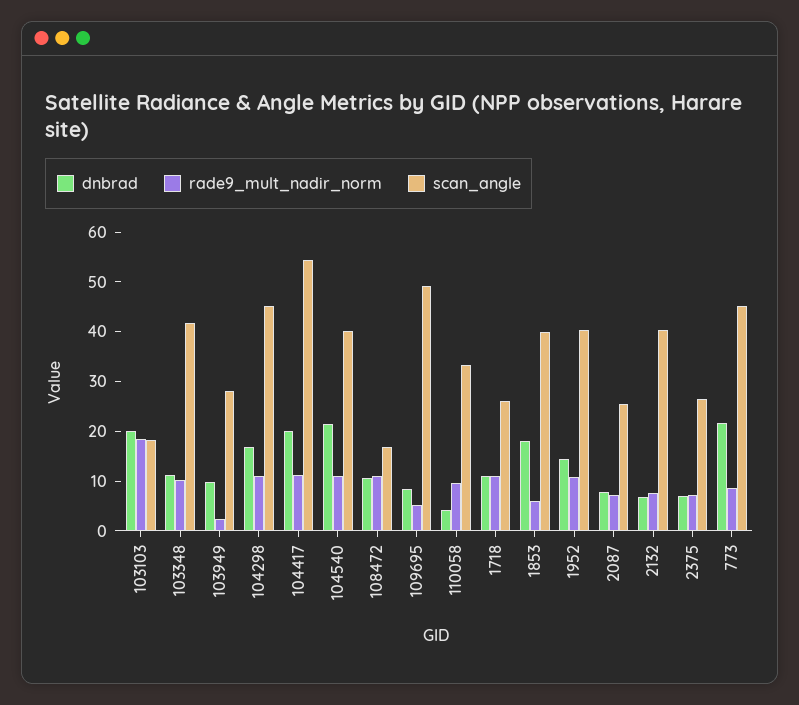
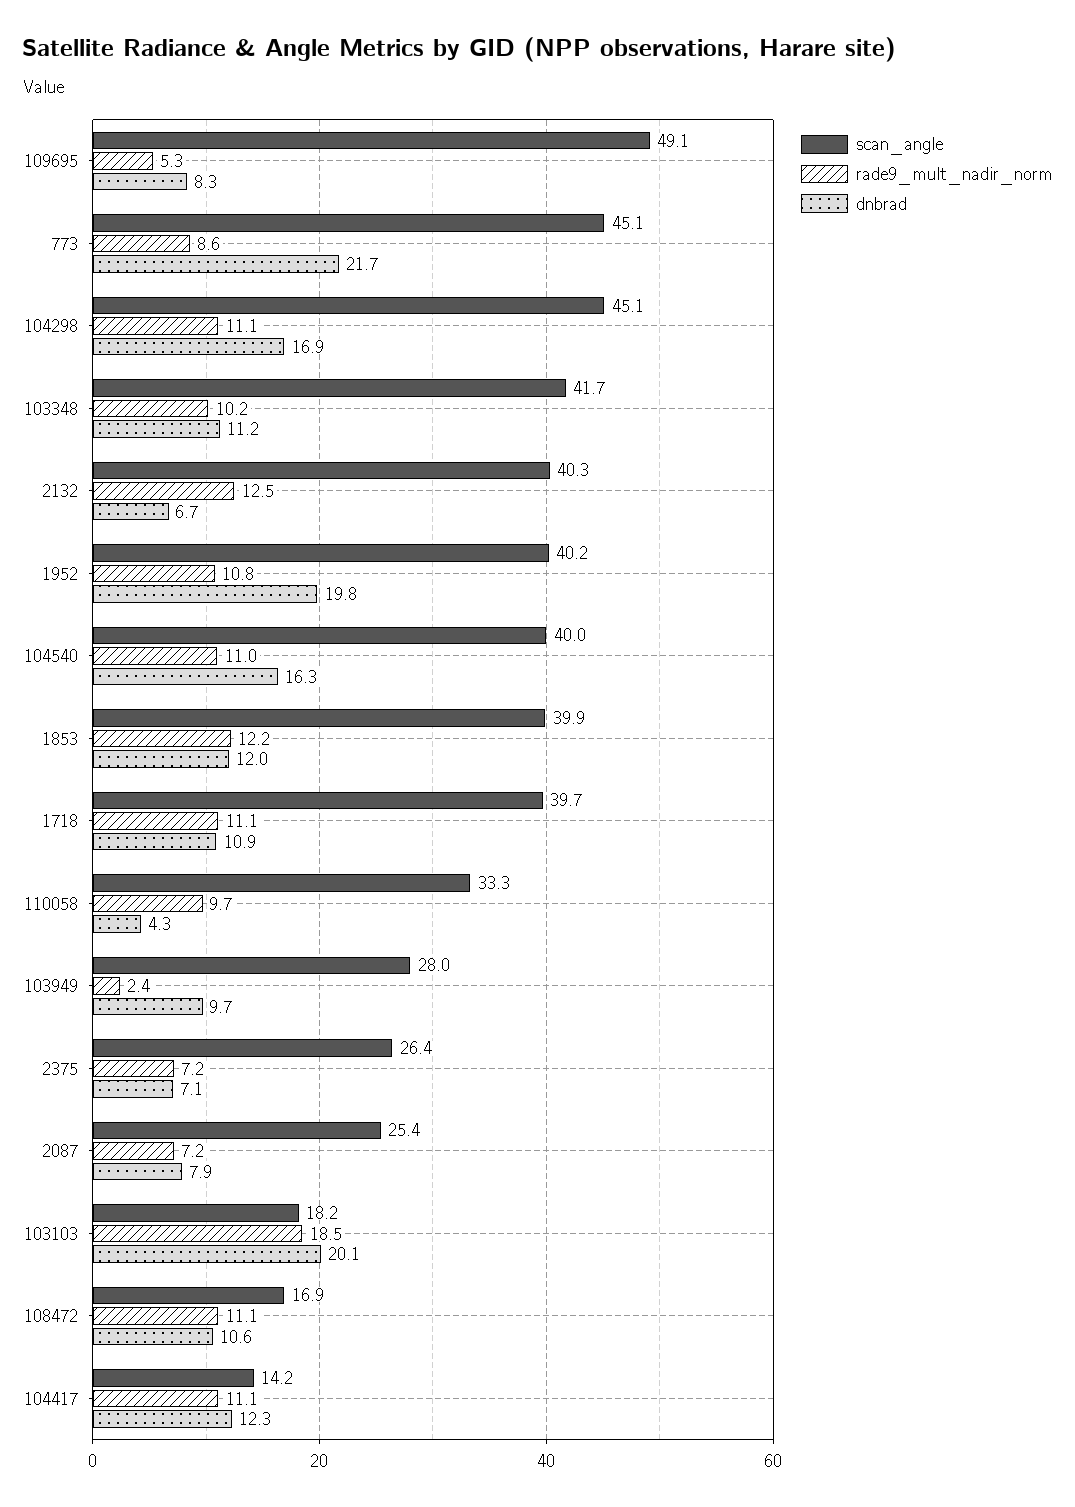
dnbrad, 104417: 20 -> 12.3
scan_angle, 104417: 54 -> 14.2
dnbrad, 104540: 22 -> 16.3
scan_angle, 1718: 26 -> 39.7
dnbrad, 1853: 18 -> 12
rade9_mult_nadir_norm, 1853: 6 -> 12.2
dnbrad, 1952: 14 -> 19.8
rade9_mult_nadir_norm, 2132: 8 -> 12.5

